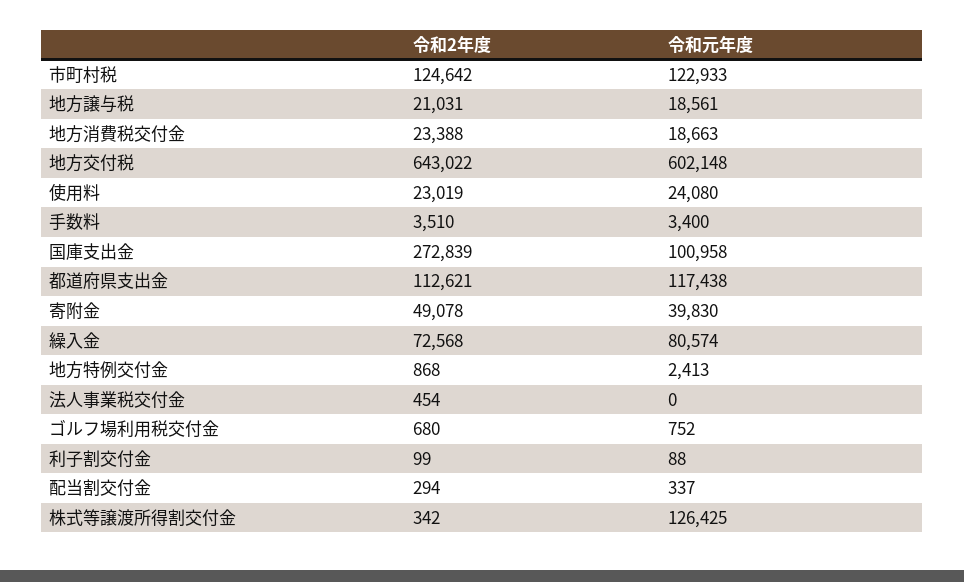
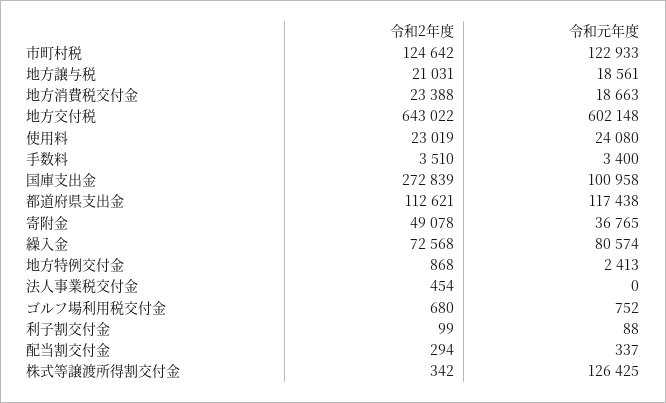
令和元年度, 寄附金: 39830 -> 36765

